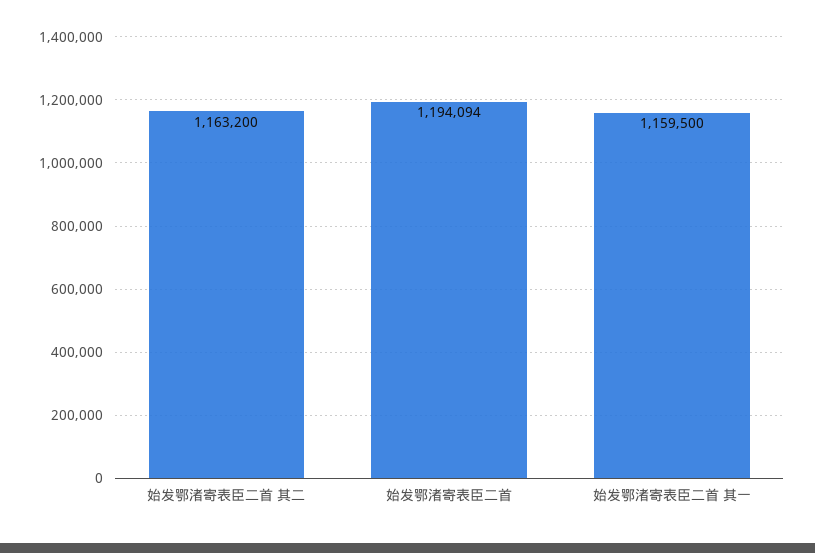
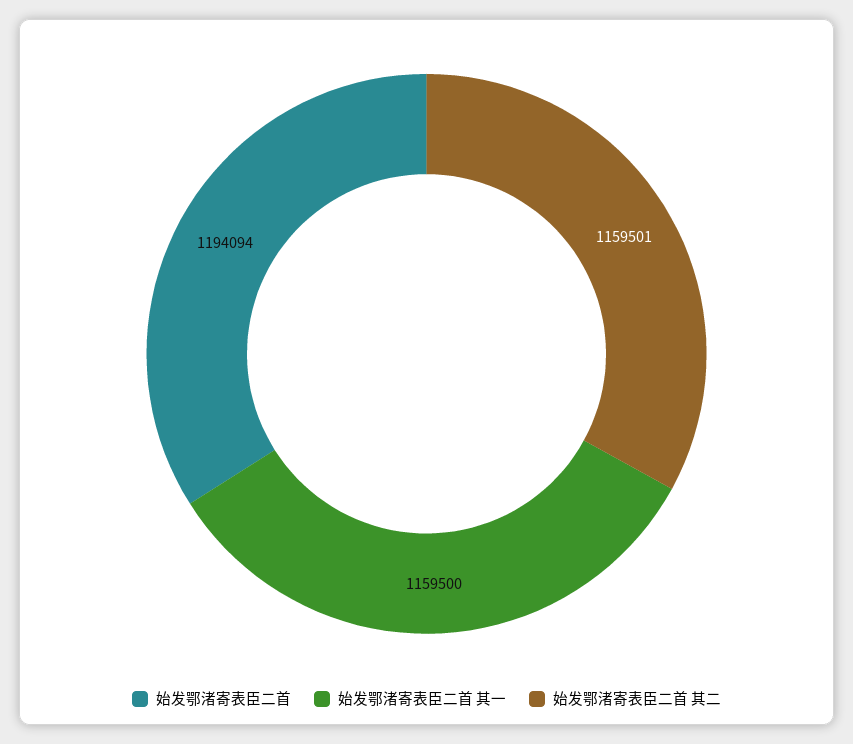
始发鄂渚寄表臣二首 其二: 1163200 -> 1159501

